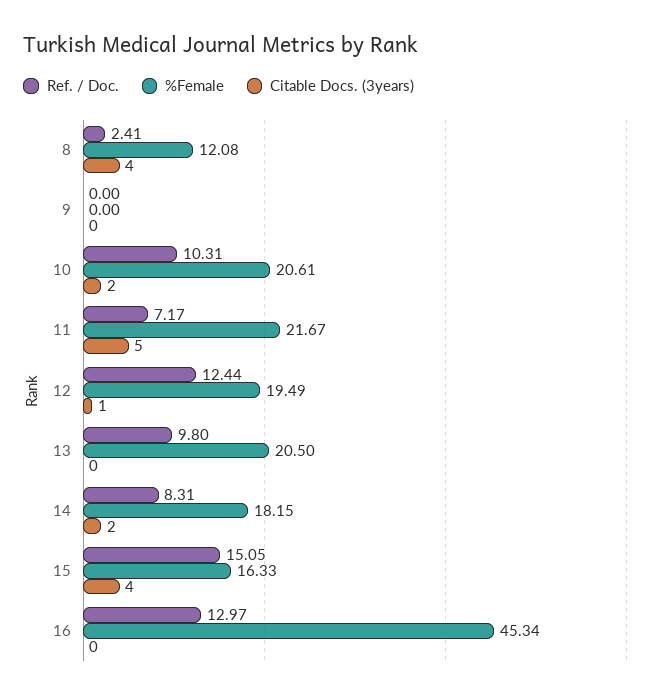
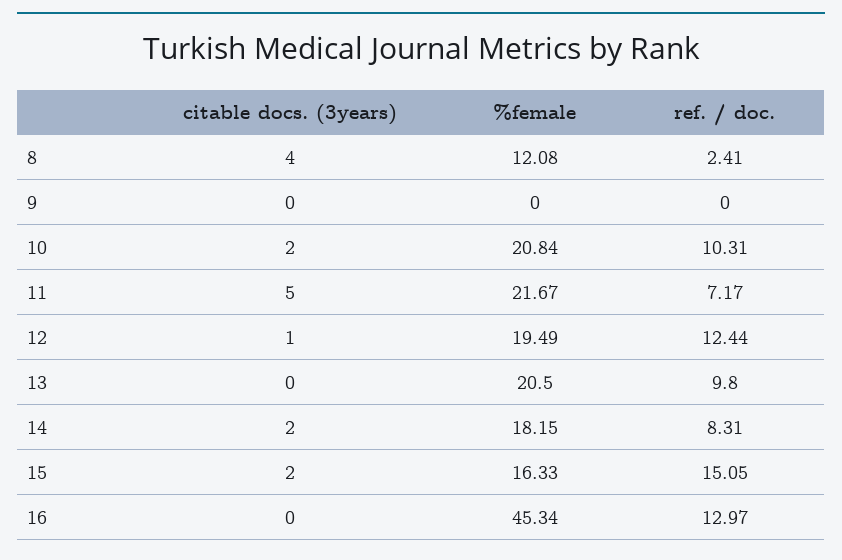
%Female, 10: 20.61 -> 20.84
Citable Docs. (3years), 15: 4 -> 2

